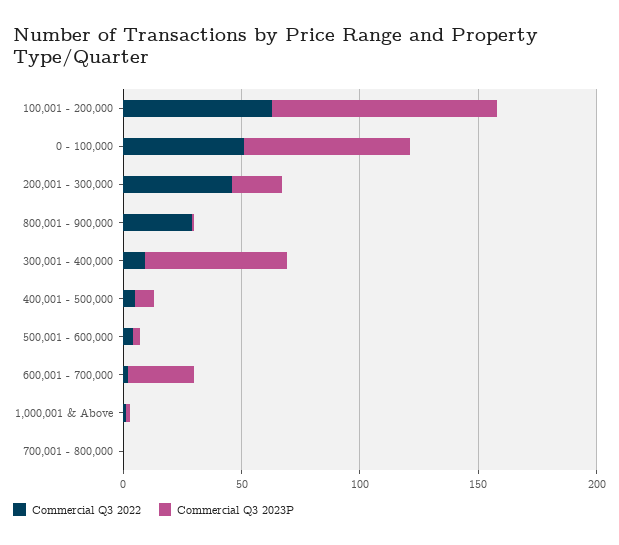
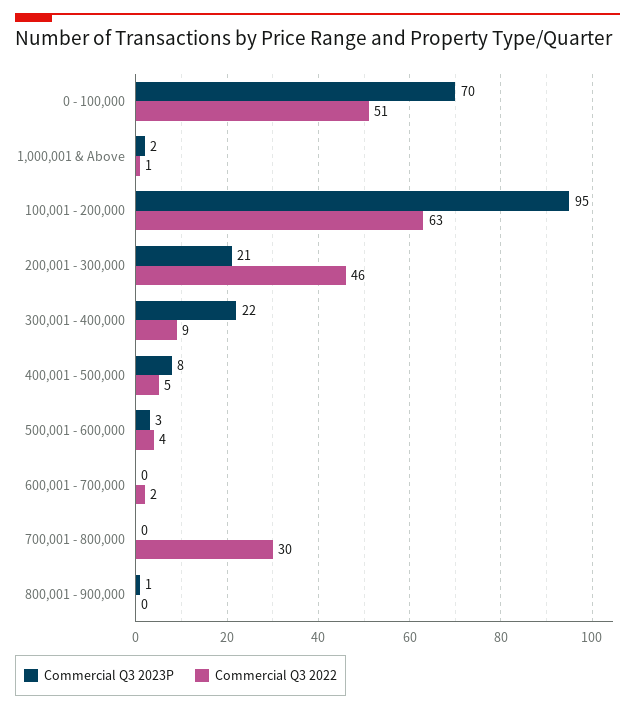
Commercial Q3 2022, 800,001 - 900,000: 30 -> 0
Commercial Q3 2023P, 300,001 - 400,000: 60 -> 22
Commercial Q3 2023P, 600,001 - 700,000: 30 -> 0
Commercial Q3 2022, 700,001 - 800,000: 0 -> 30

